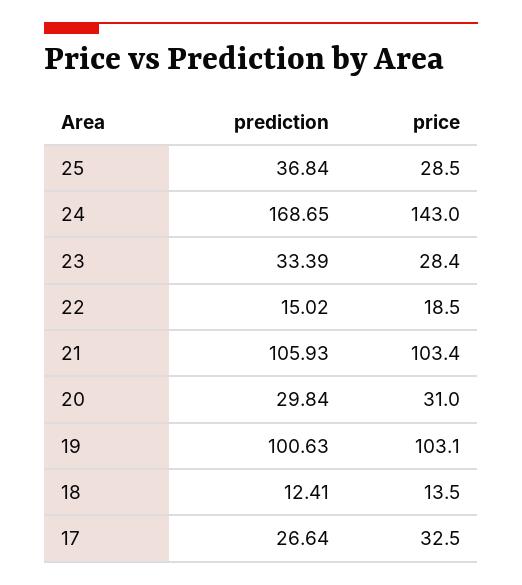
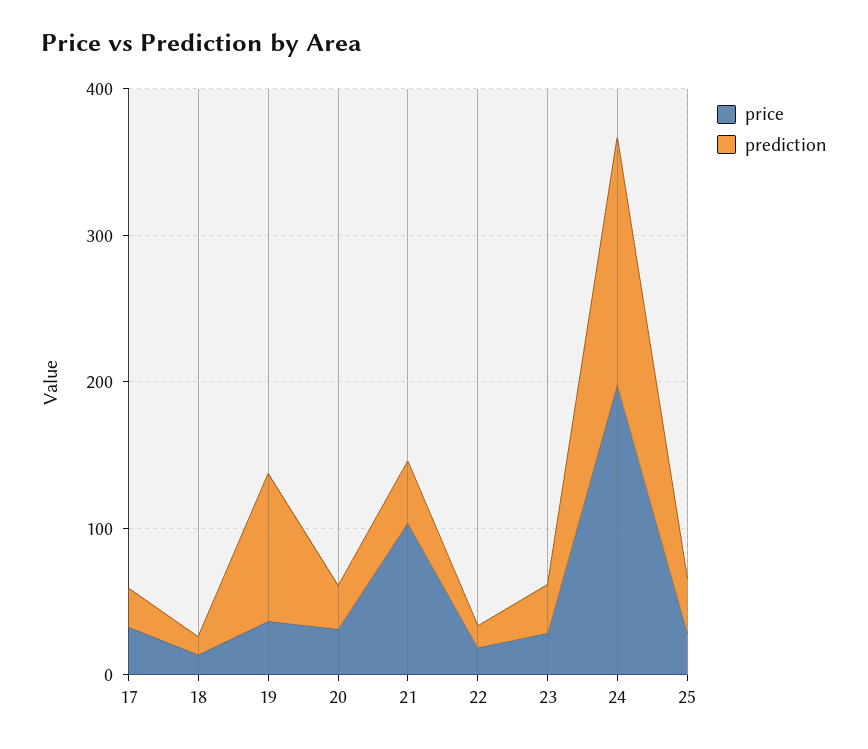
price, 24: 143 -> 200
prediction, 21: 105.93 -> 40
price, 19: 103.1 -> 40

